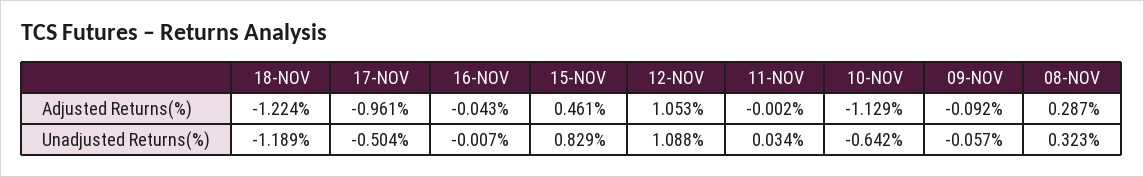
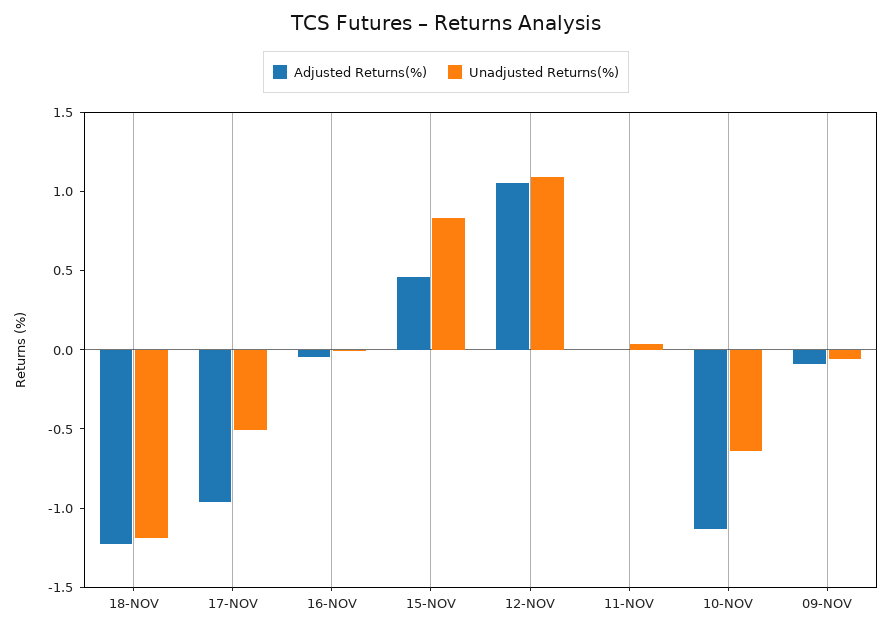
Adjusted Returns(%), 08-NOV: 0.287 -> none
Unadjusted Returns(%), 08-NOV: 0.323 -> none

